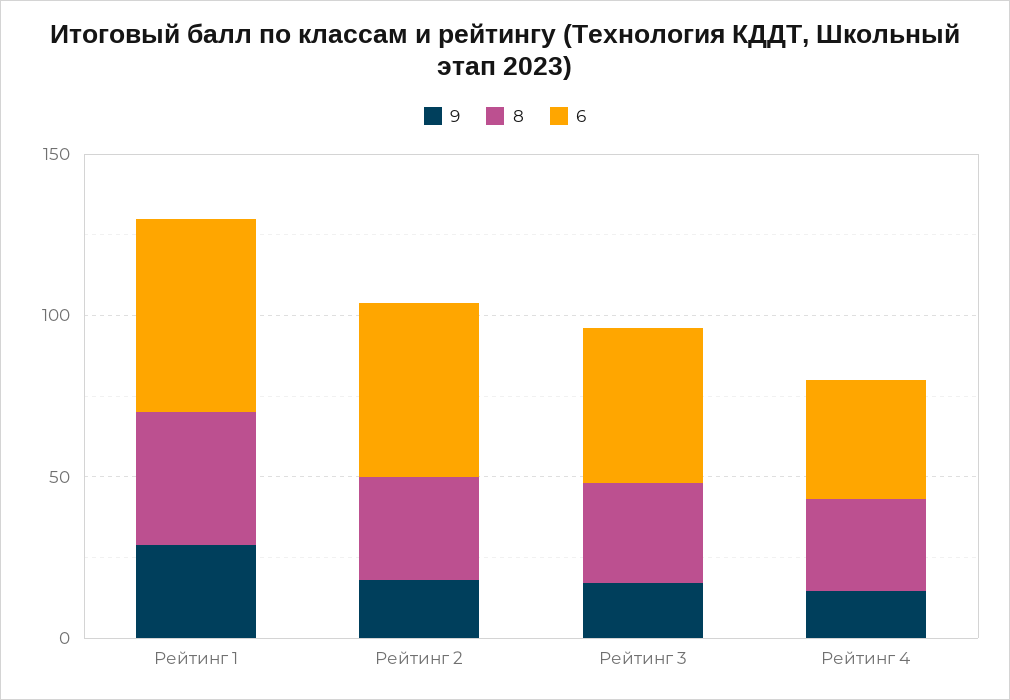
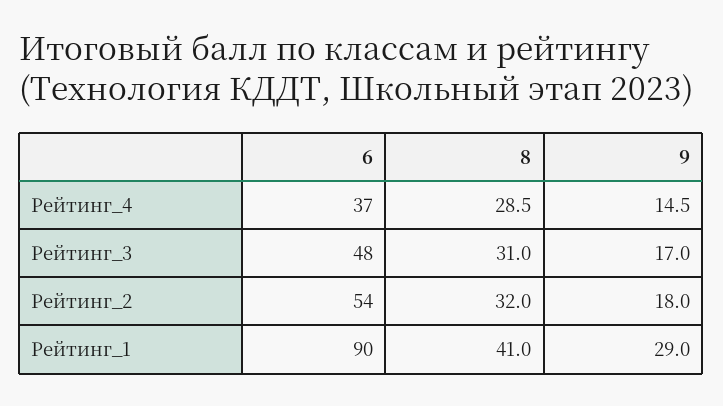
6, Рейтинг 1: 60 -> 90

